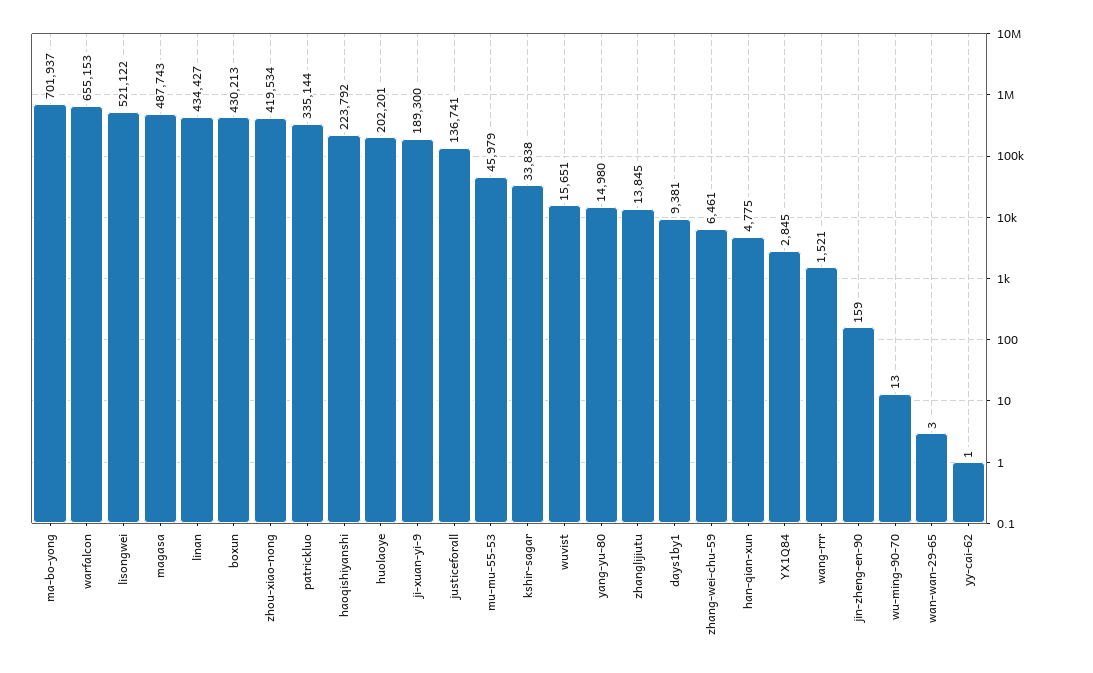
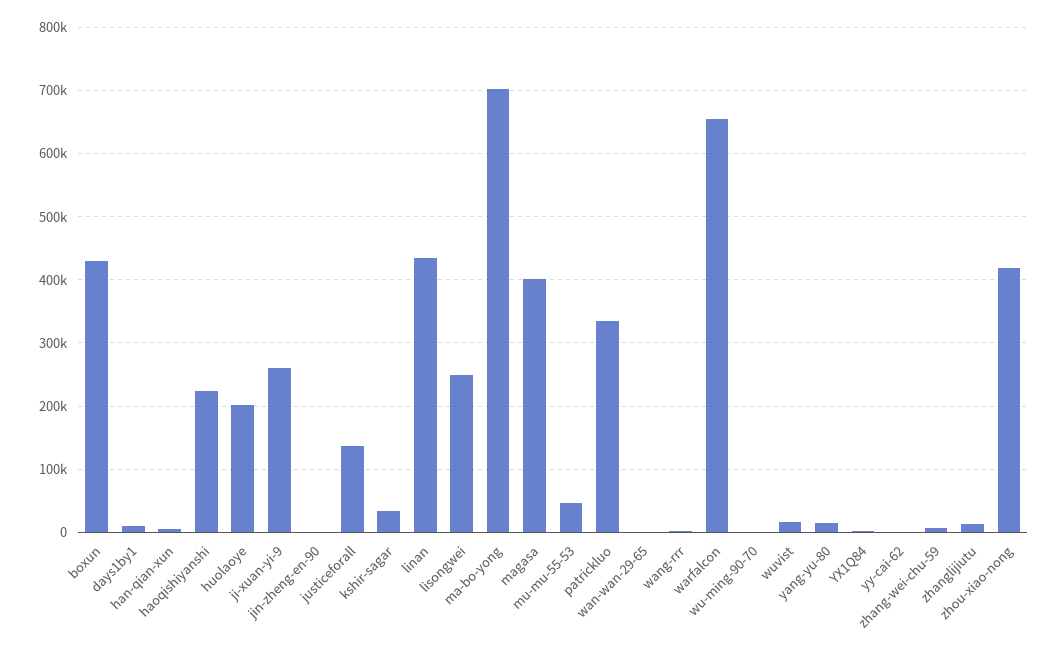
lisongwei: 521122 -> 250000
magasa: 487743 -> 400000
ji-xuan-yi-9: 189300 -> 260000

